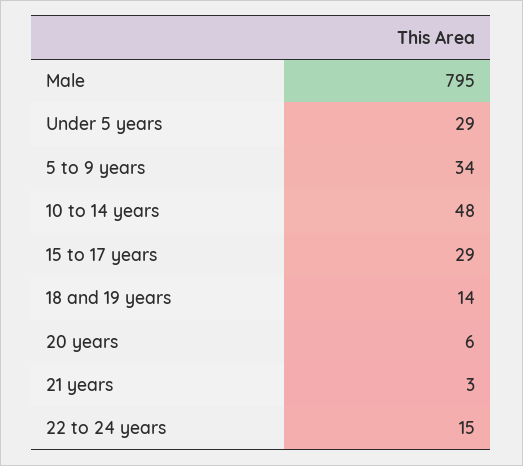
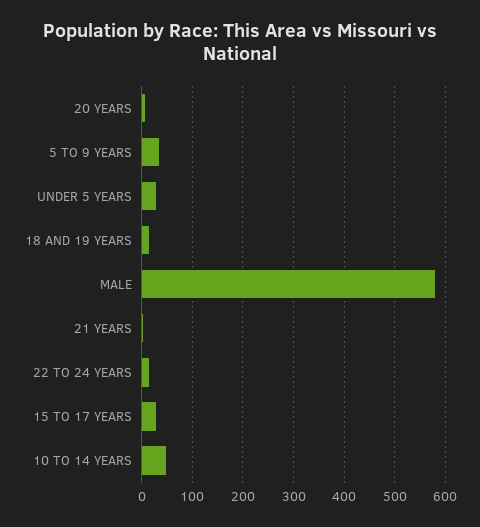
Male: 795 -> 580

